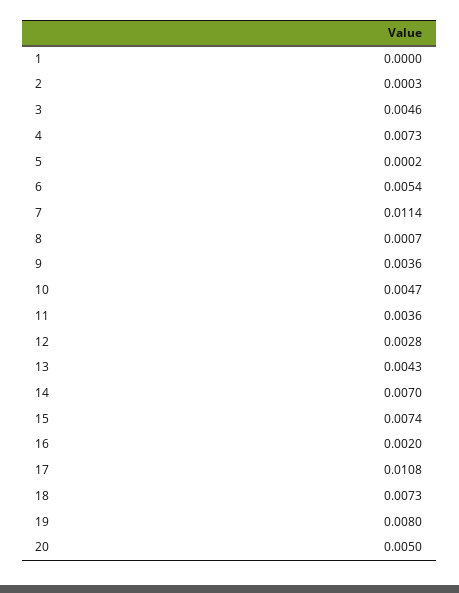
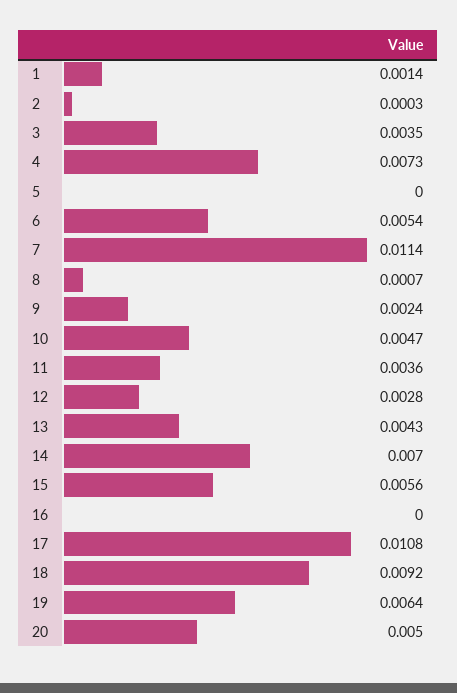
1: 0 -> 0.0014
3: 0.0046 -> 0.0035
5: 0.0002 -> 0
9: 0.0036 -> 0.0024
15: 0.0074 -> 0.0056
16: 0.002 -> 0
18: 0.0073 -> 0.0092
19: 0.008 -> 0.0064

